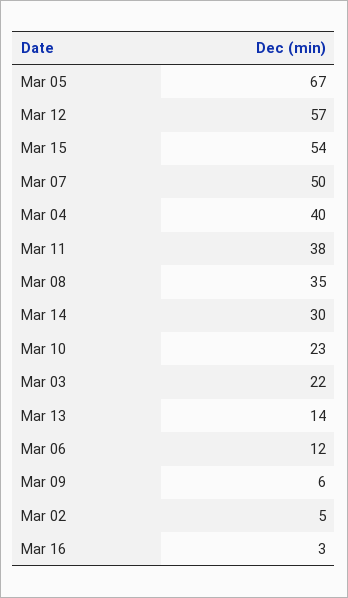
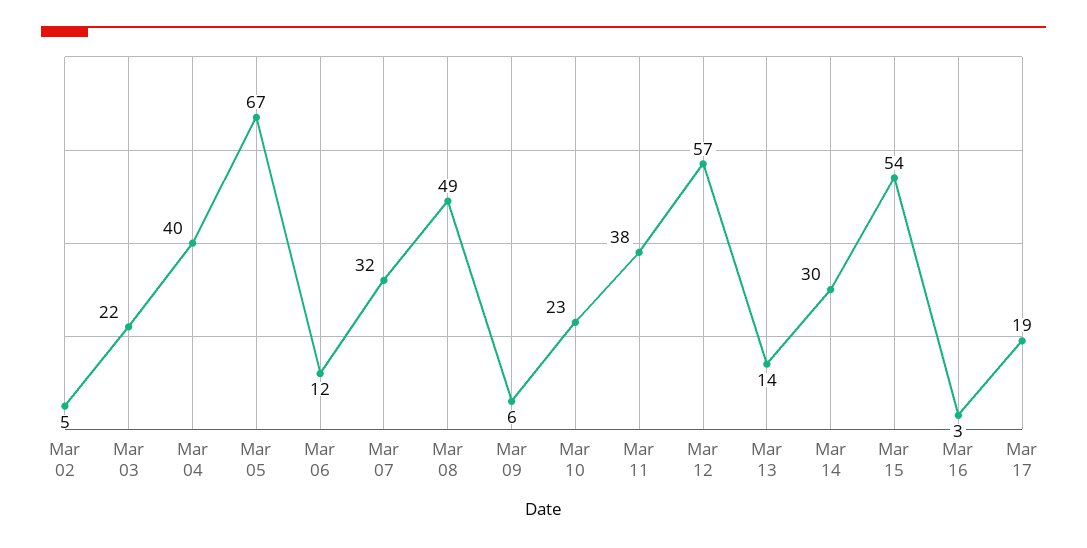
Mar 07: 50 -> 32
Mar 08: 35 -> 49
Mar 17: none -> 19

